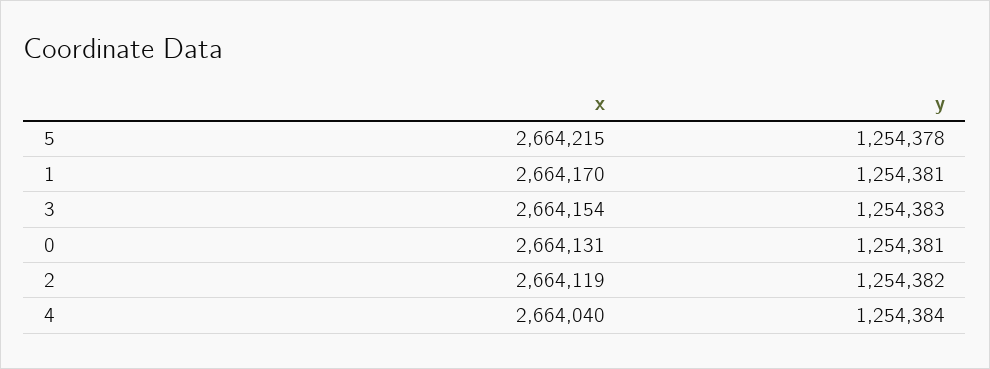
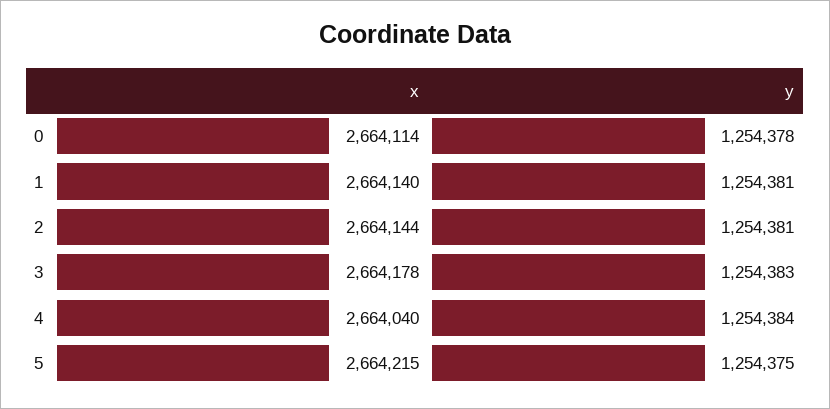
y, 5: 1254378 -> 1254375
x, 1: 2664170 -> 2664140
x, 3: 2664154 -> 2664178
x, 0: 2664131 -> 2664114
y, 0: 1254381 -> 1254378
x, 2: 2664119 -> 2664144
y, 2: 1254382 -> 1254381

